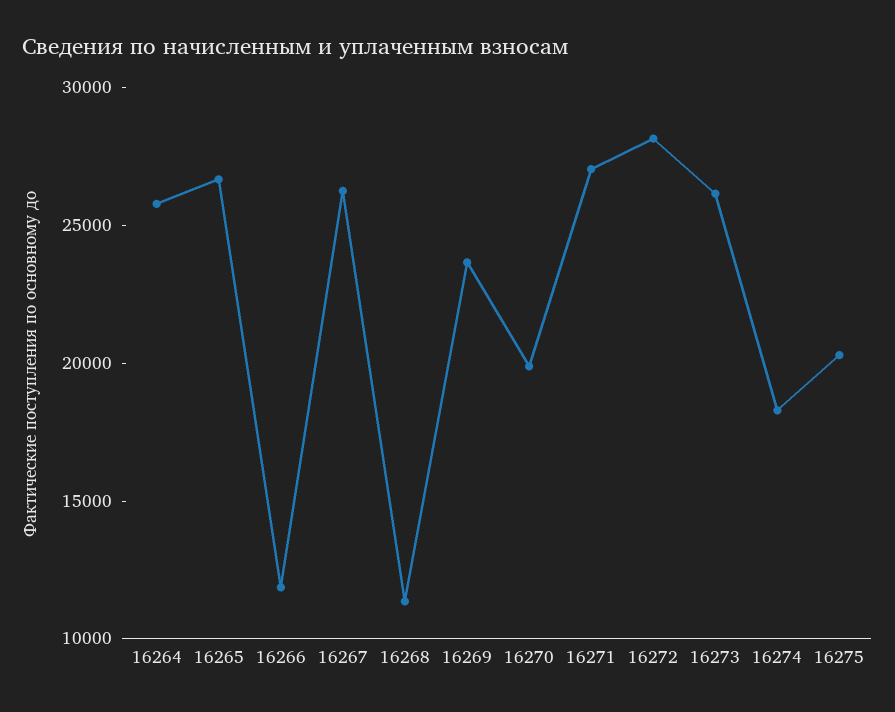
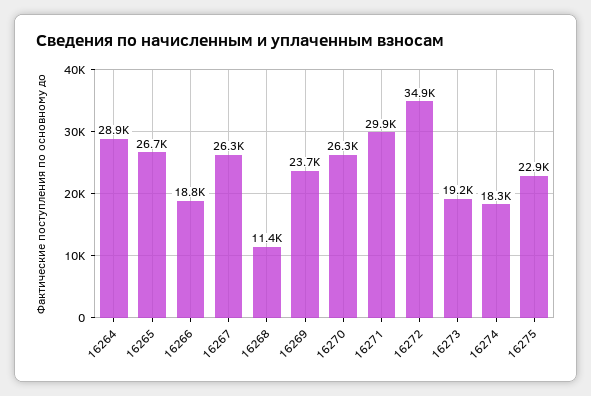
16264: 26000 -> 28900
16266: 12000 -> 18800
16270: 20000 -> 26300
16271: 27000 -> 29900
16272: 28000 -> 34900
16273: 26000 -> 19200
16275: 20000 -> 22900

